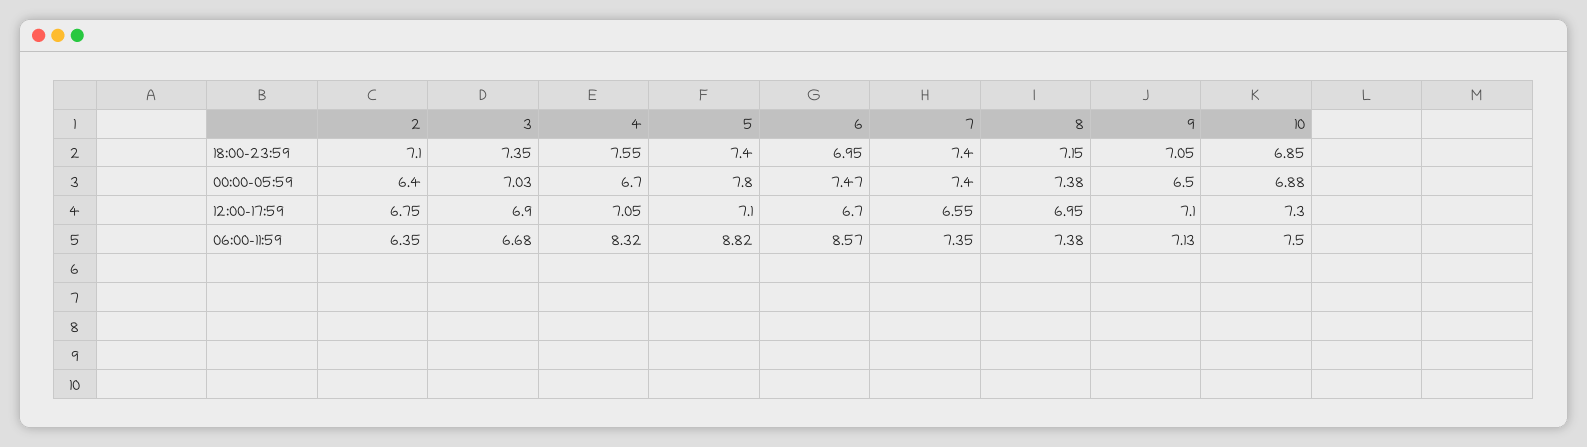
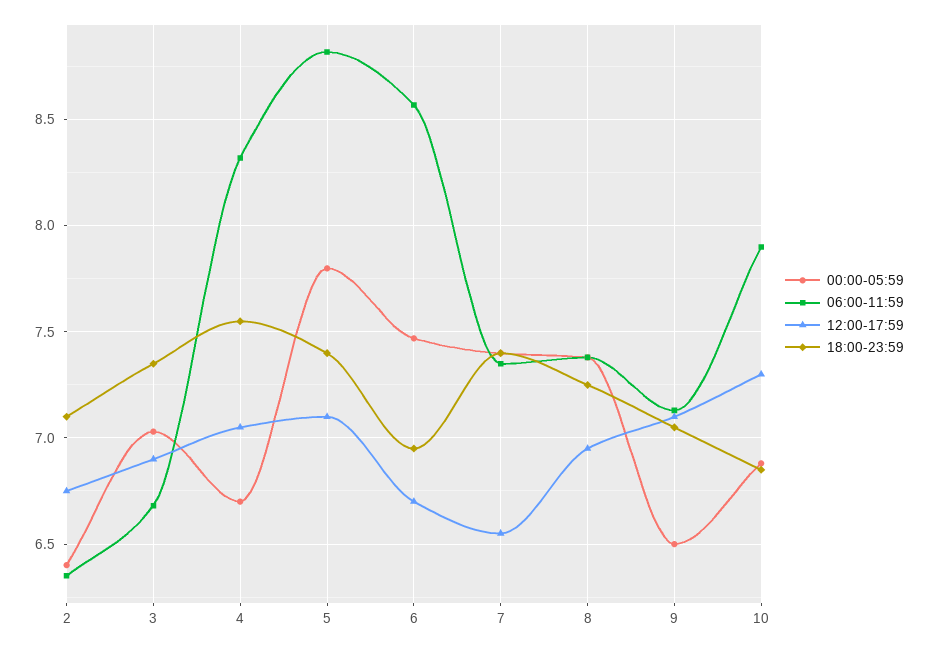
18:00-23:59, 8: 7.15 -> 7.25
06:00-11:59, 10: 7.5 -> 7.9

